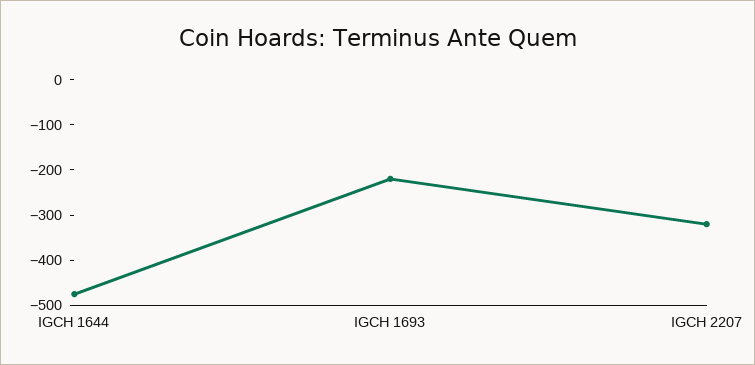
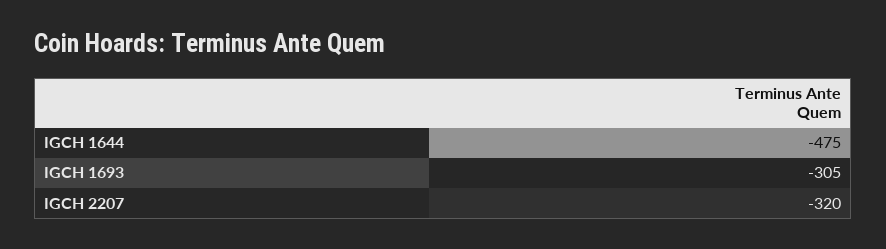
IGCH 1693: -220 -> -305

